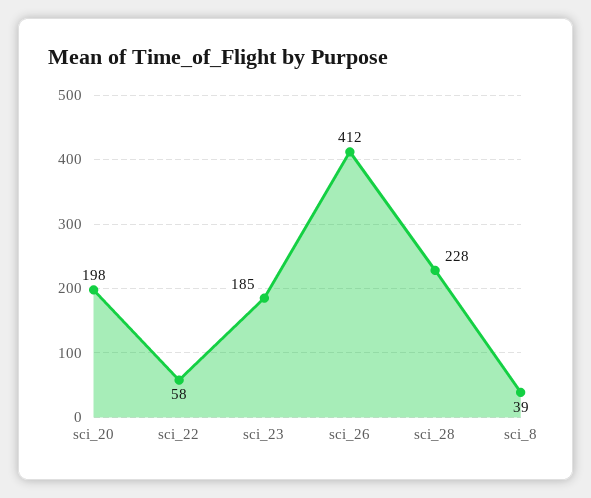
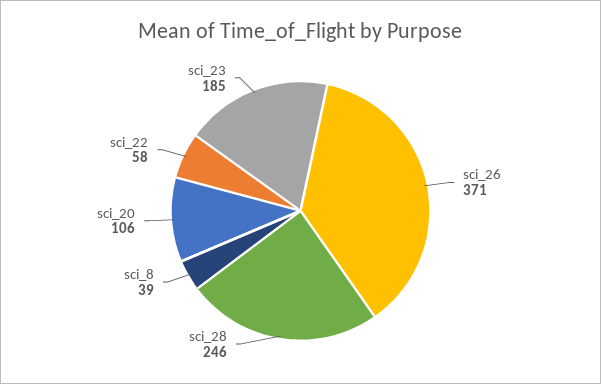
sci_20: 198 -> 106
sci_26: 412 -> 371
sci_28: 228 -> 246

